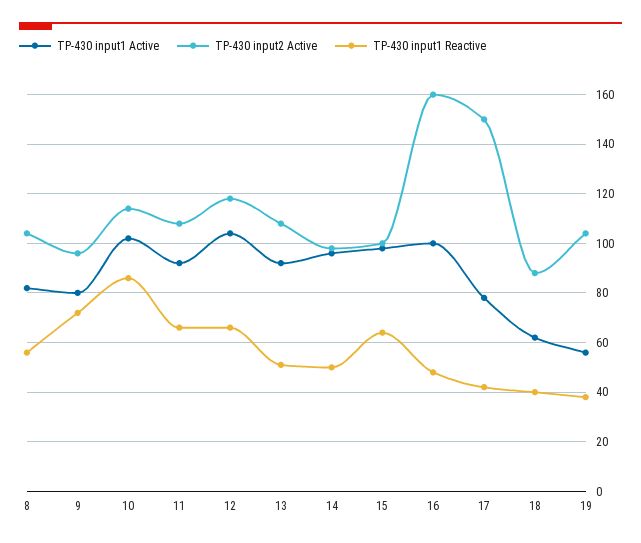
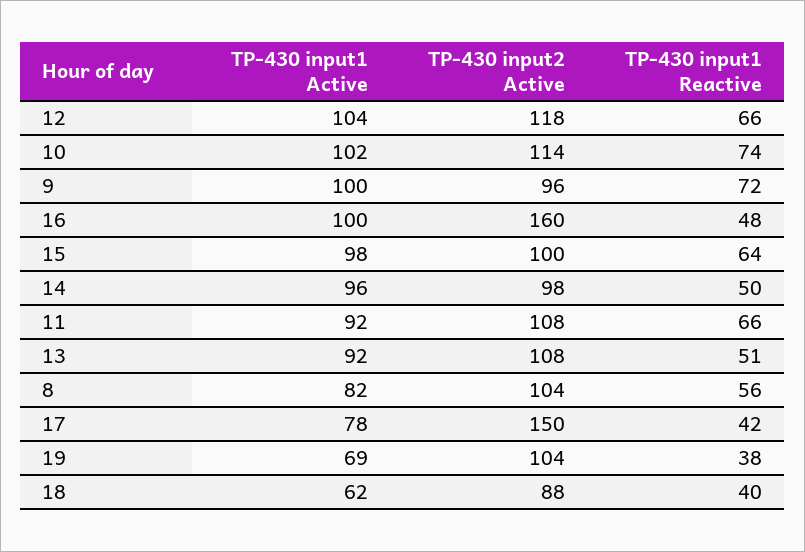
TP-430 input1 Active, 9: 80 -> 100
TP-430 input1 Reactive, 10: 85 -> 74
TP-430 input1 Active, 19: 55 -> 69

